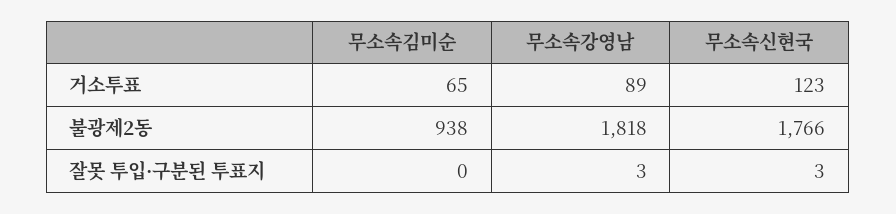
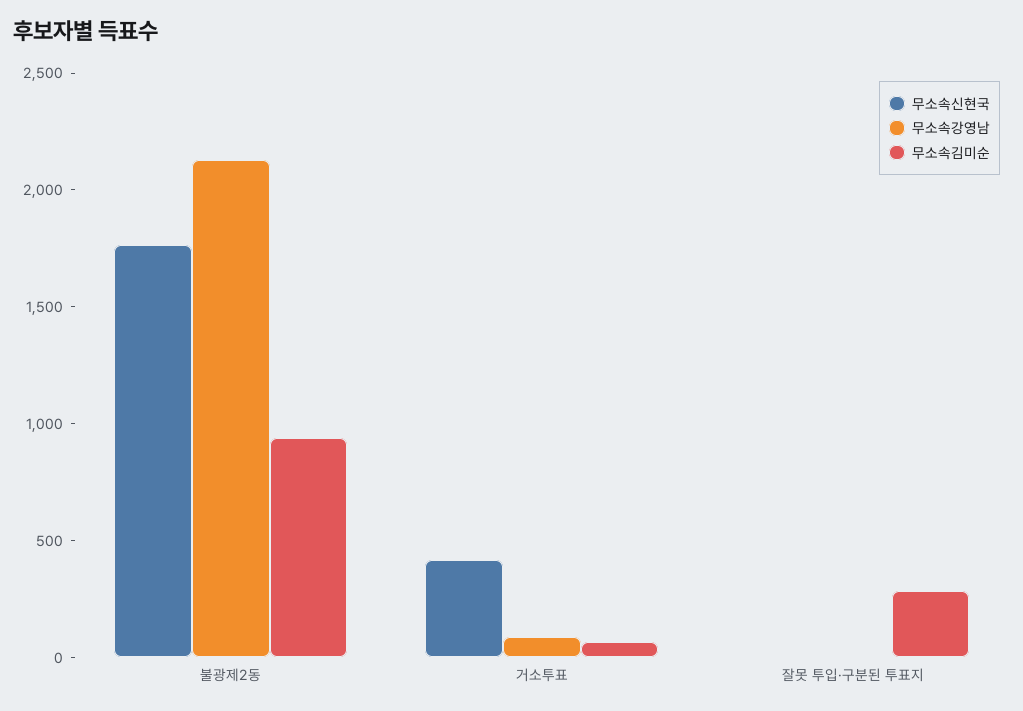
무소속신현국, 거소투표: 123 -> 400
무소속강영남, 불광제2동: 1818 -> 2100
무소속김미순, 잘못 투입·구분된 투표지: 0 -> 300

